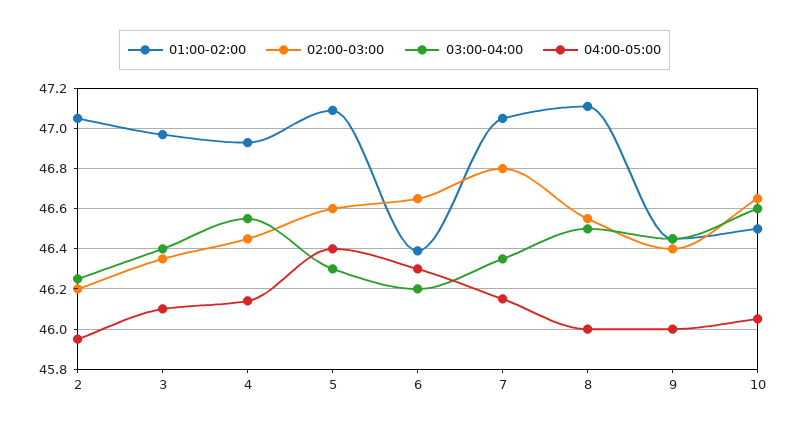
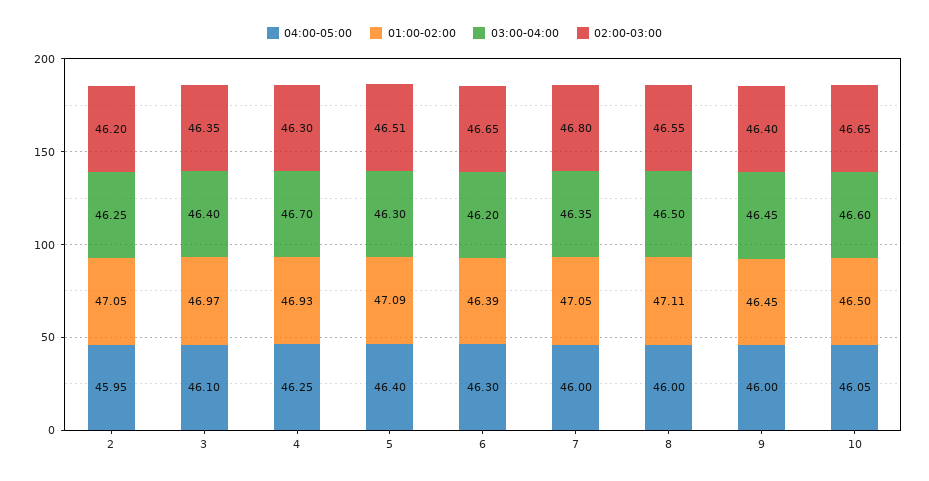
02:00-03:00, 4: 46.45 -> 46.3
03:00-04:00, 4: 46.55 -> 46.7
04:00-05:00, 4: 46.15 -> 46.25
02:00-03:00, 5: 46.6 -> 46.51
04:00-05:00, 7: 46.15 -> 46

